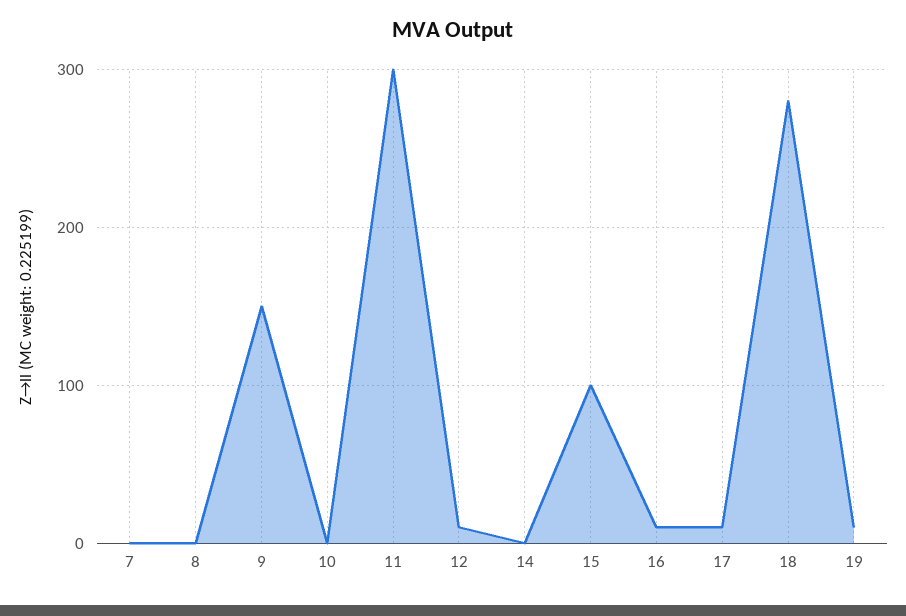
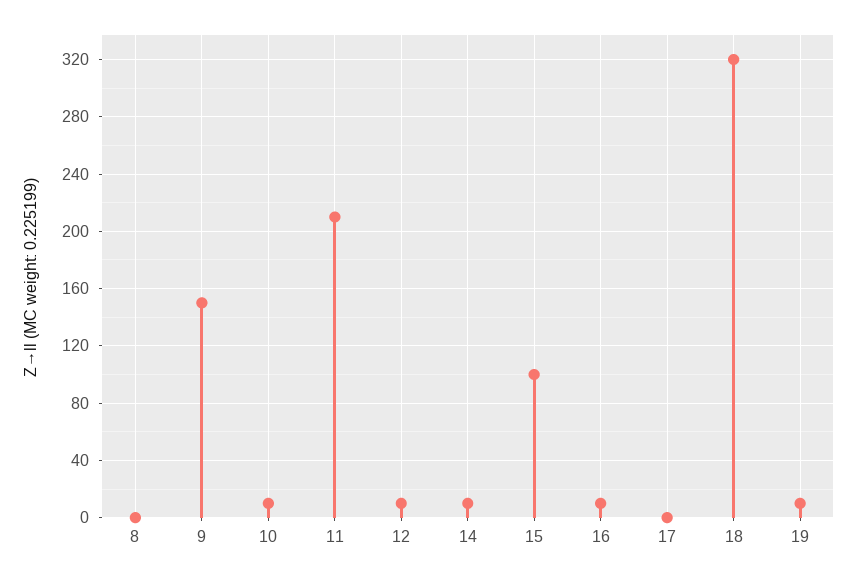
7: 0 -> none
10: 0 -> 10
11: 300 -> 210
14: 0 -> 10
17: 10 -> 0
18: 280 -> 320

